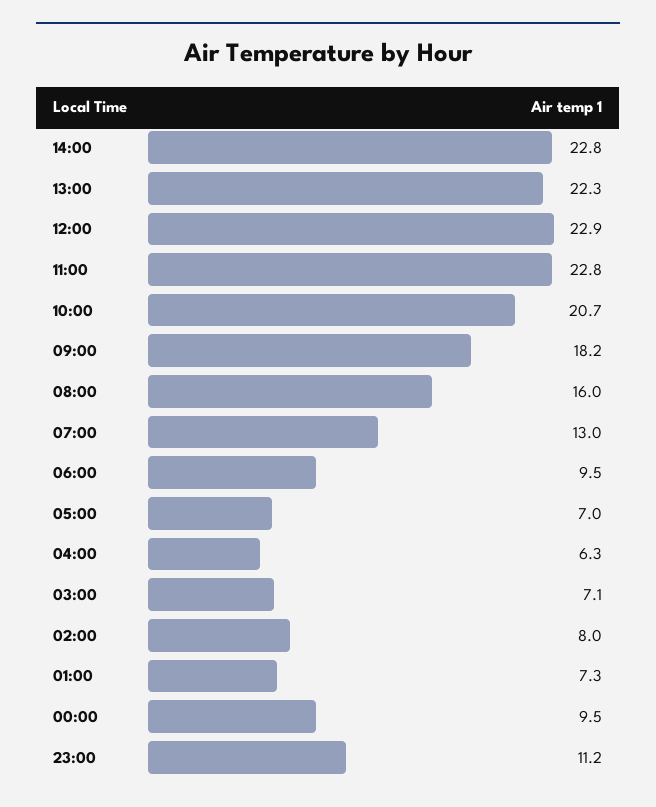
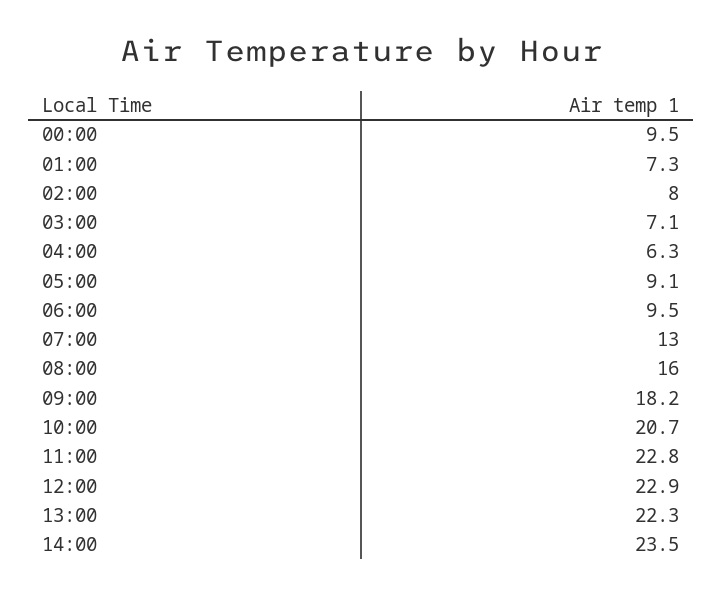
14:00: 22.8 -> 23.5
05:00: 7 -> 9.1
23:00: 11.2 -> none

